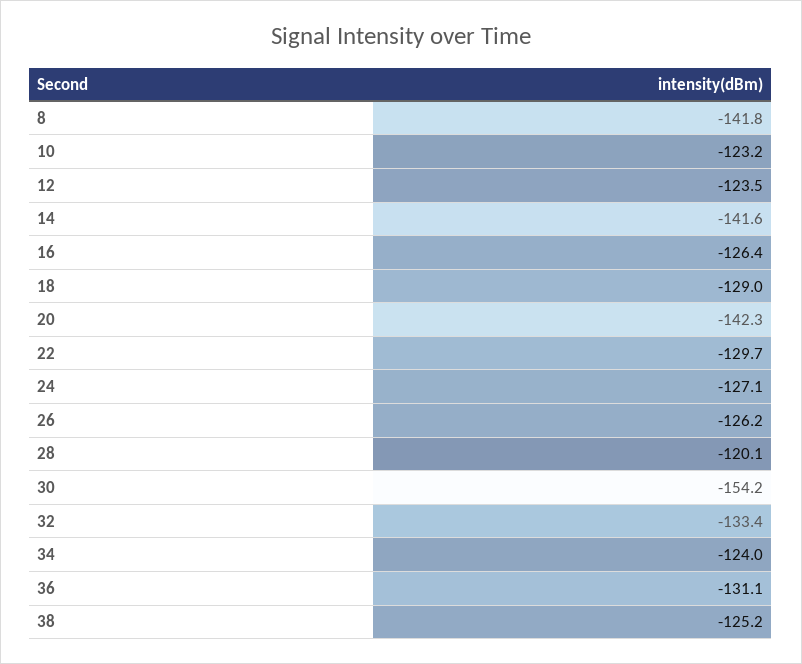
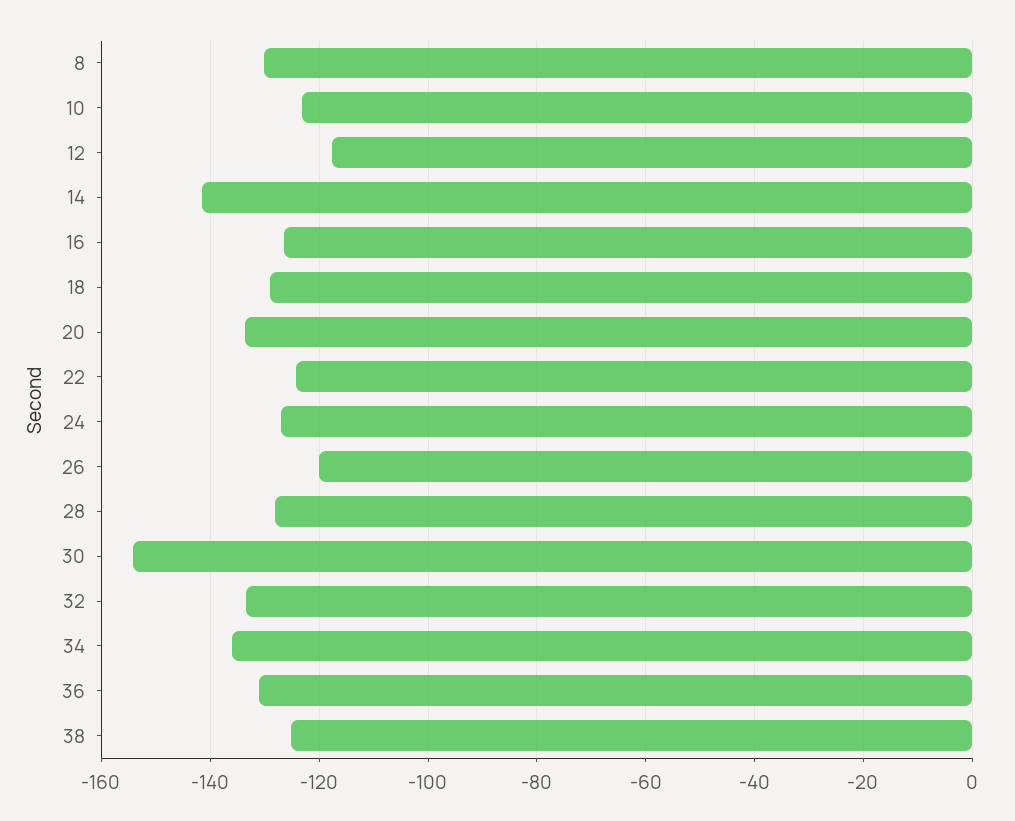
8: -141.8 -> -130
12: -123.5 -> -118
20: -142.3 -> -134
22: -129.7 -> -124
26: -126.2 -> -120
28: -120.1 -> -128
34: -124 -> -136

